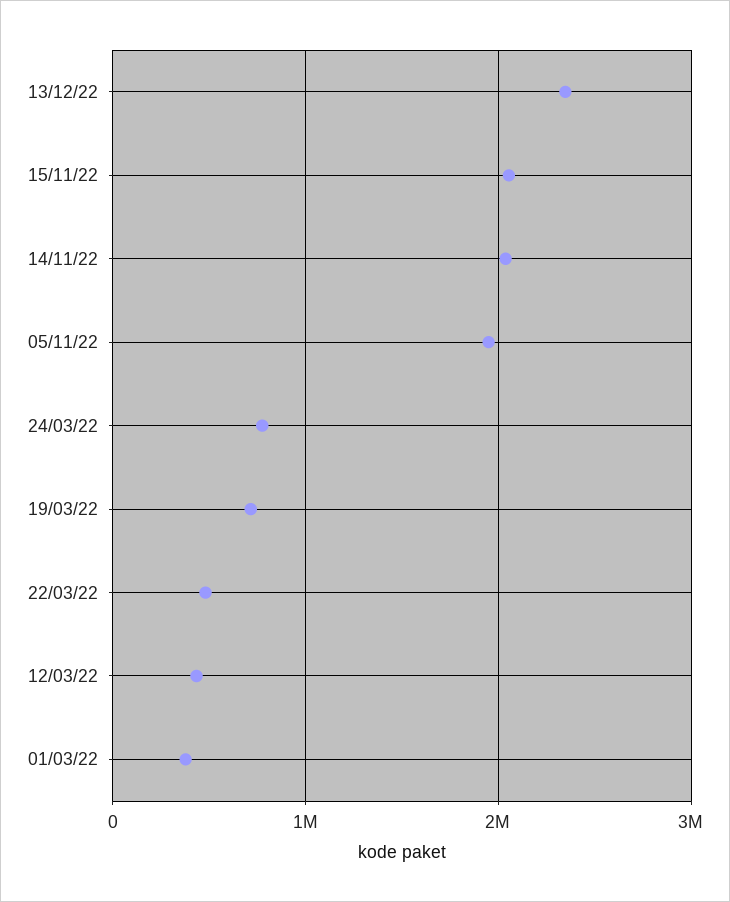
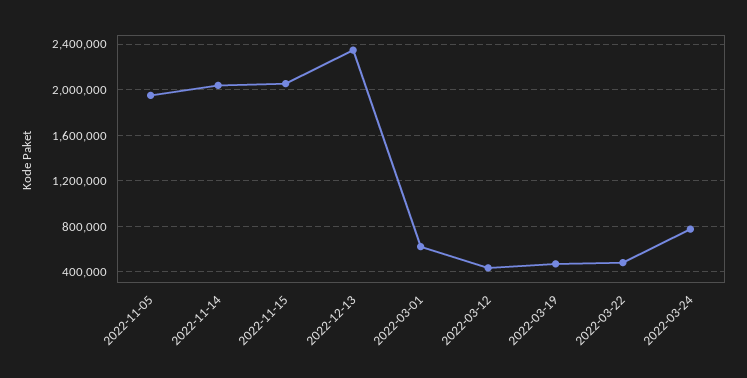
19/03/22: 700000 -> 500000
01/03/22: 400000 -> 600000

